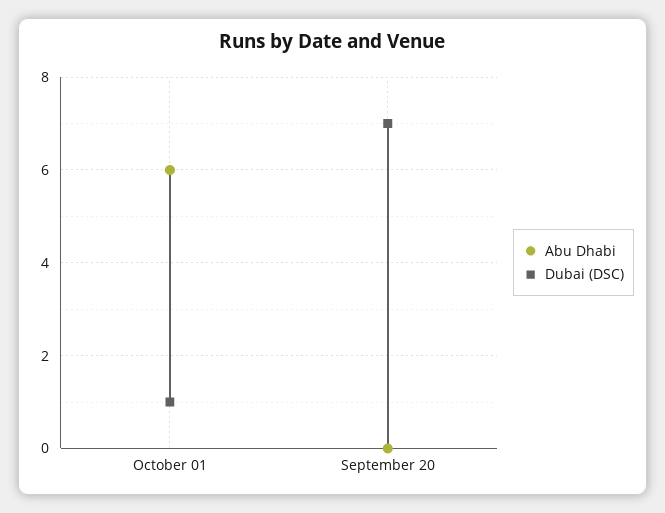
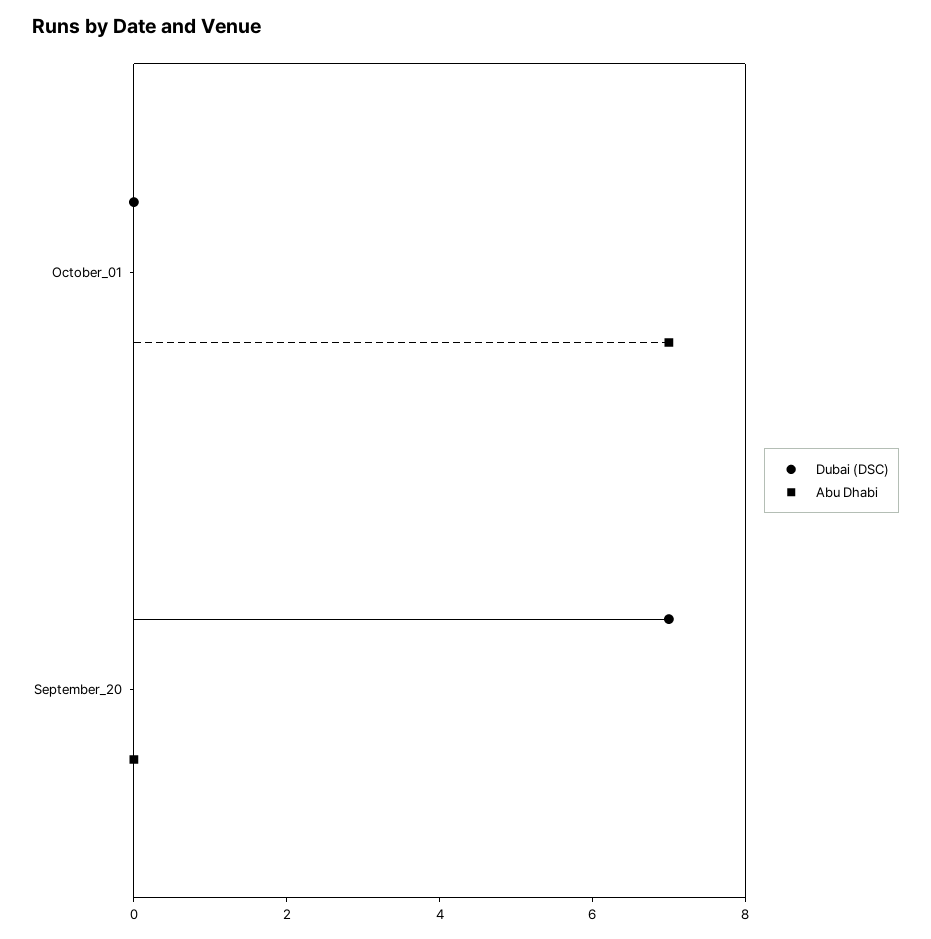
Abu Dhabi, October 01: 6 -> 7
Dubai (DSC), October 01: 1 -> 0

